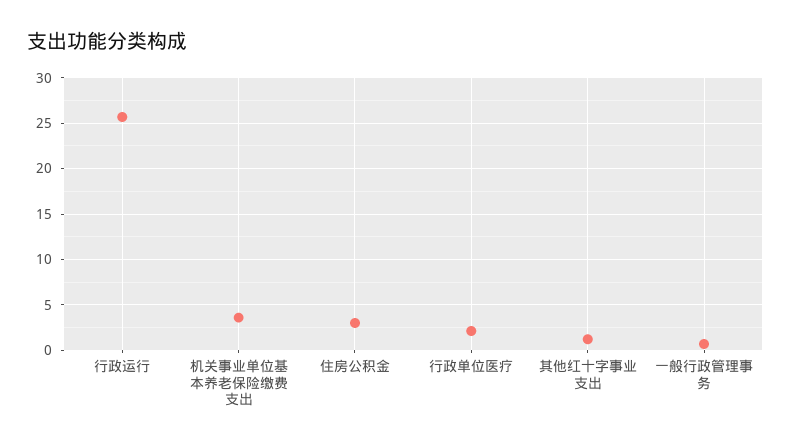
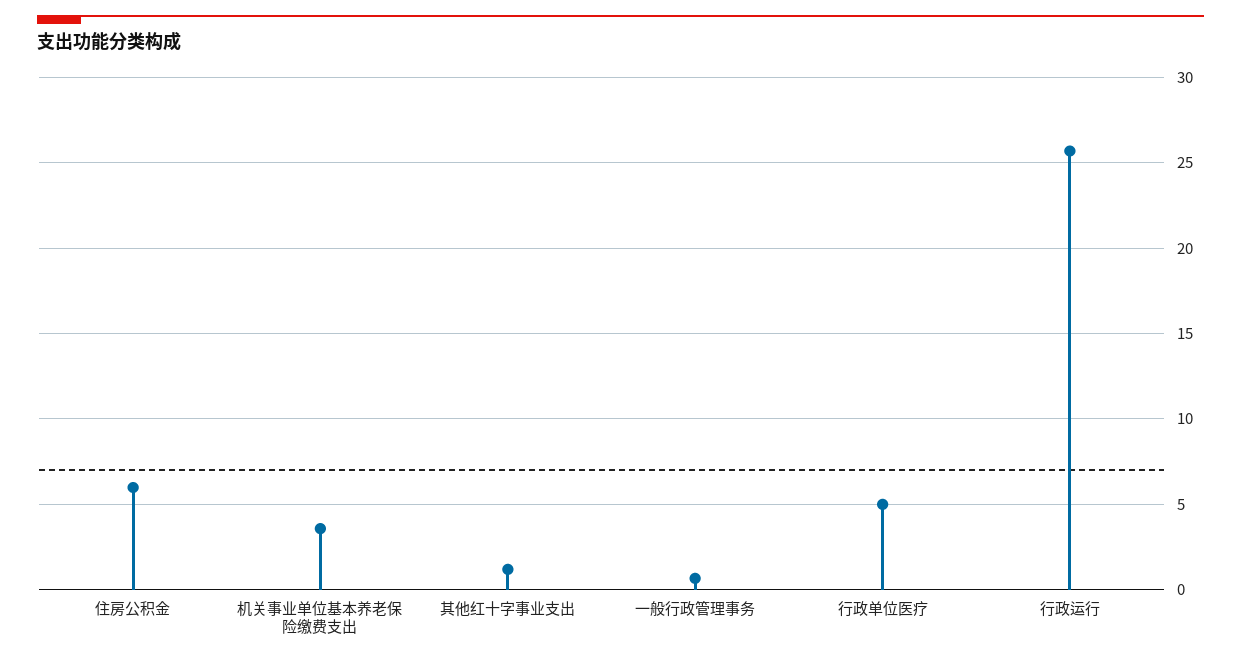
住房公积金: 3 -> 6
行政单位医疗: 2 -> 5

